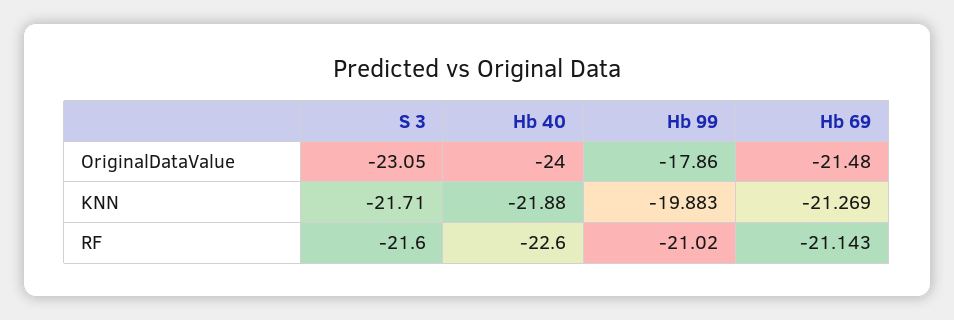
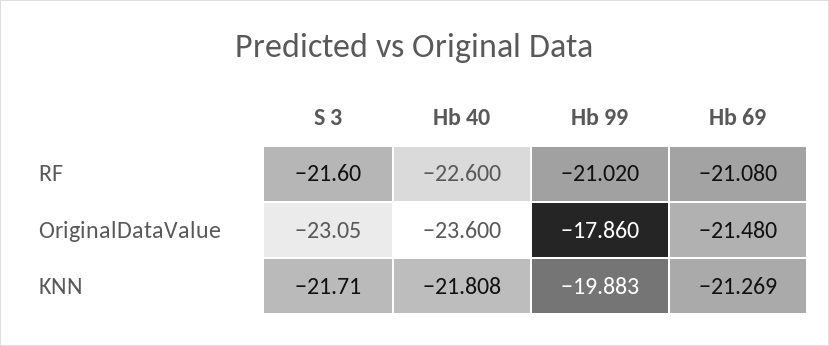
Hb 40, OriginalDataValue: -24 -> -23.6
Hb 40, KNN: -21.88 -> -21.808
Hb 69, RF: -21.143 -> -21.08

